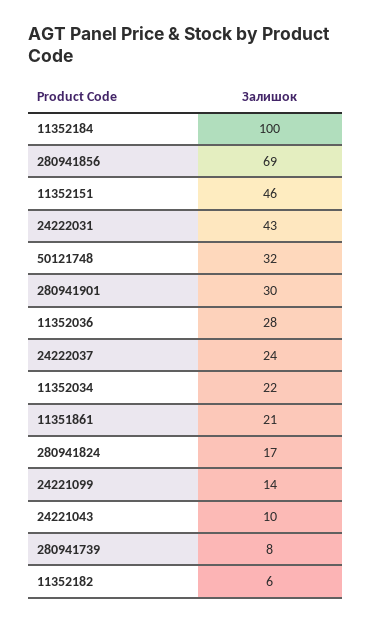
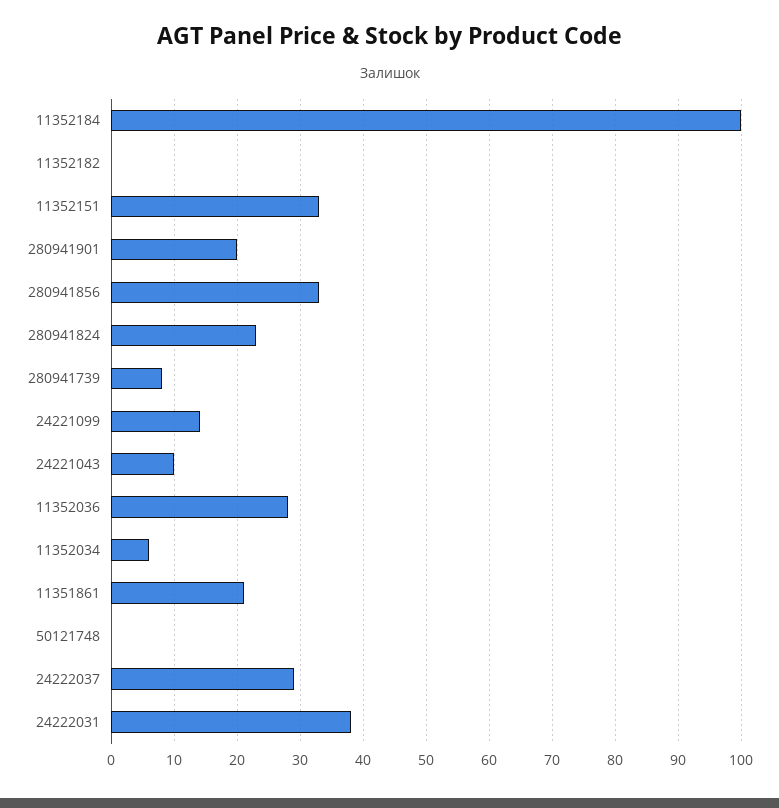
280941856: 69 -> 33
11352151: 46 -> 33
24222031: 43 -> 38
50121748: 32 -> 0
280941901: 30 -> 20
24222037: 24 -> 29
11352034: 22 -> 6
280941824: 17 -> 23
11352182: 6 -> 0

